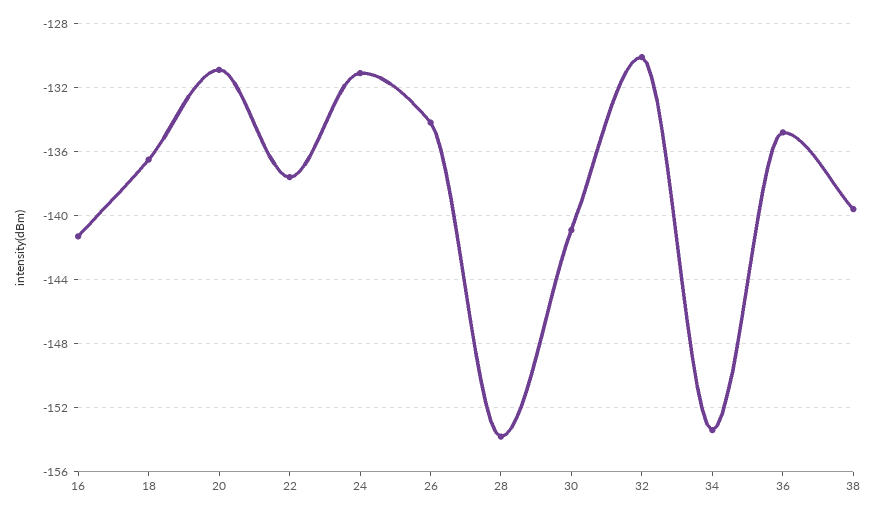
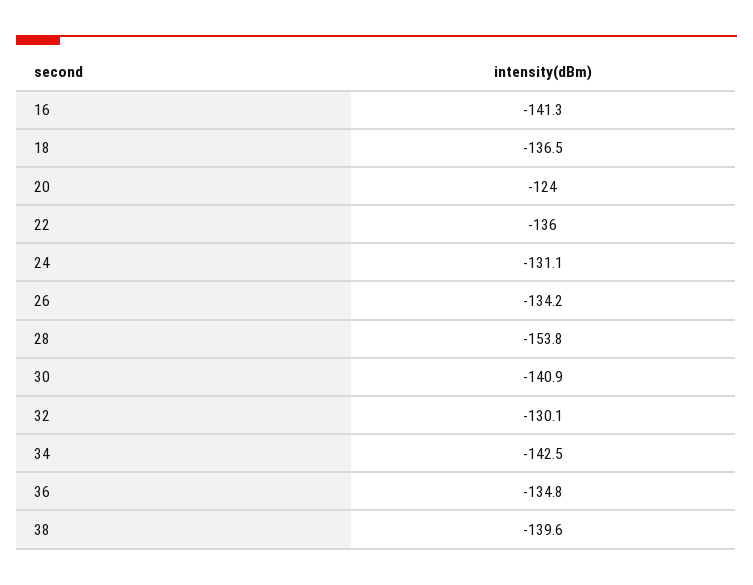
20: -131 -> -124
22: -137.5 -> -136
34: -153.5 -> -142.5

